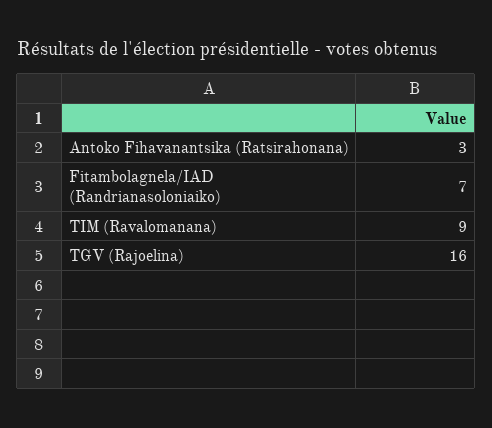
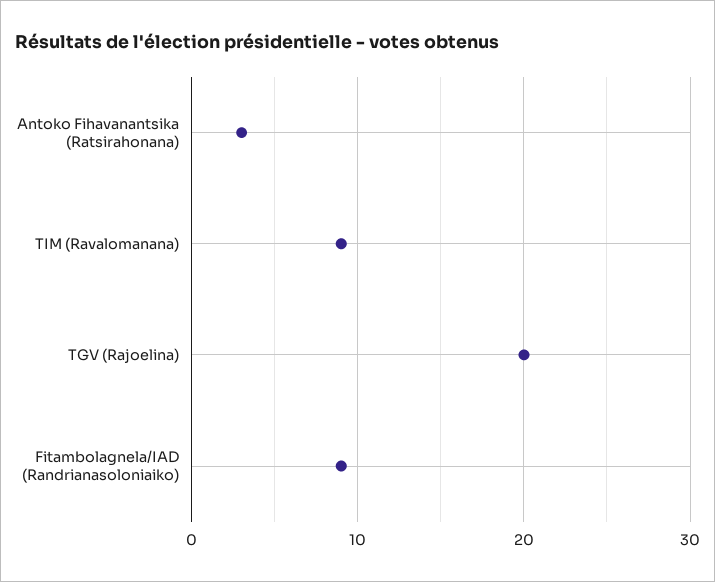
Fitambolagnela/IAD (Randrianasoloniaiko): 7 -> 9
TGV (Rajoelina): 16 -> 20

